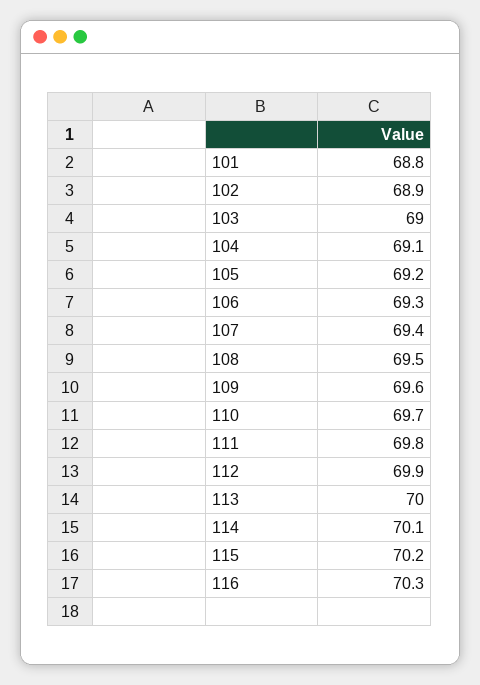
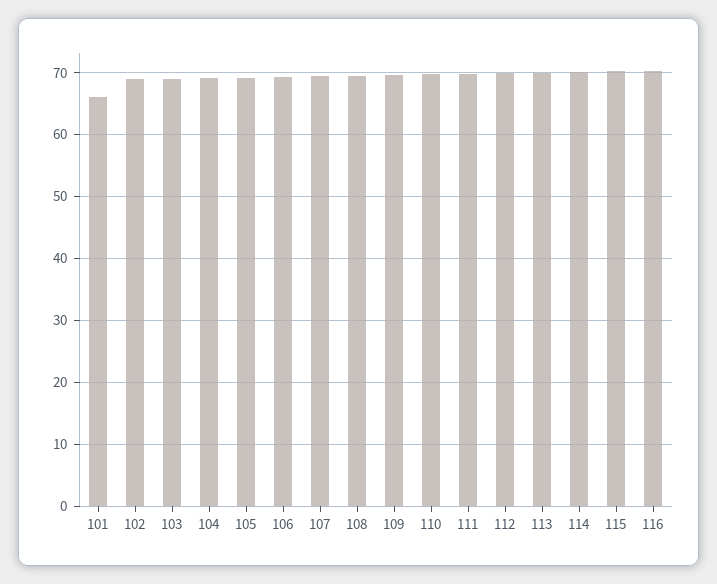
101: 68.8 -> 66

